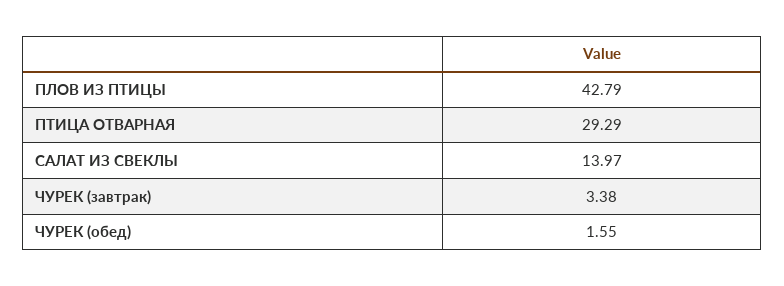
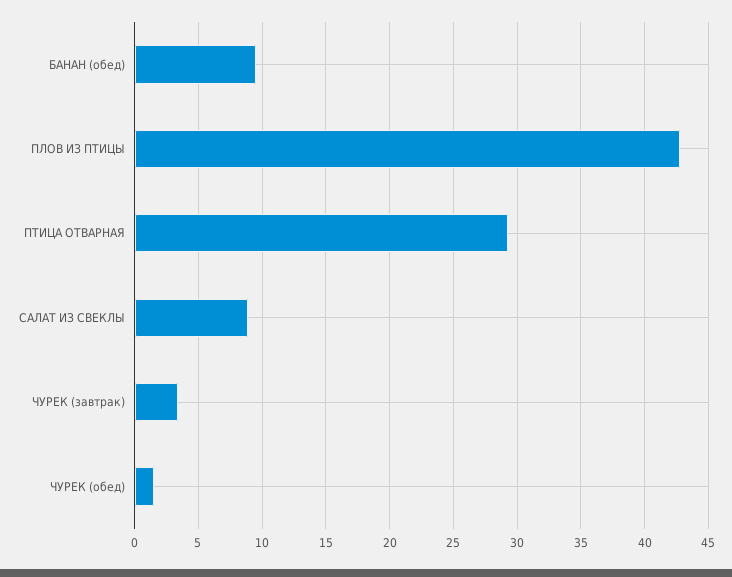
САЛАТ ИЗ СВЕКЛЫ: 13.97 -> 9
БАНАН (обед): none -> 9.5

